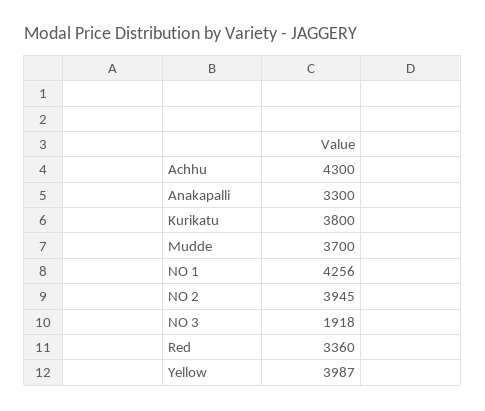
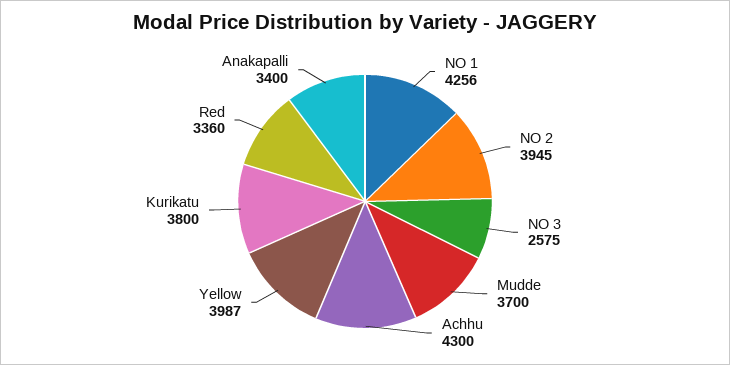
Anakapalli: 3300 -> 3400
NO 3: 1918 -> 2575

